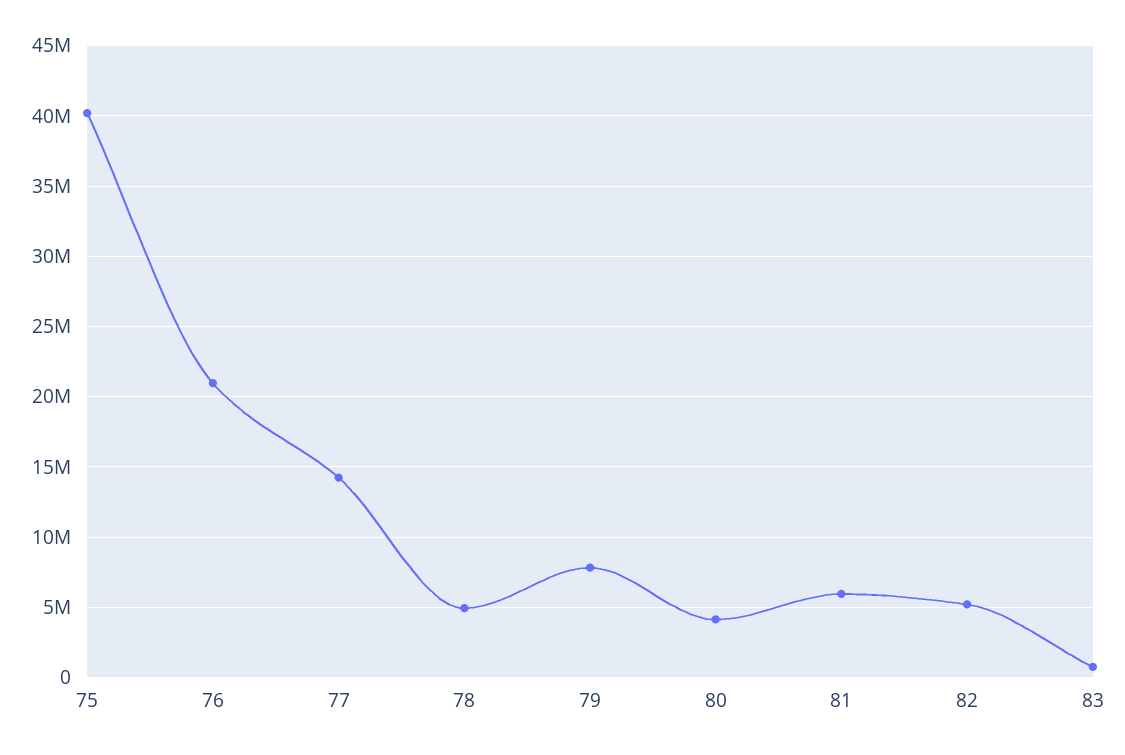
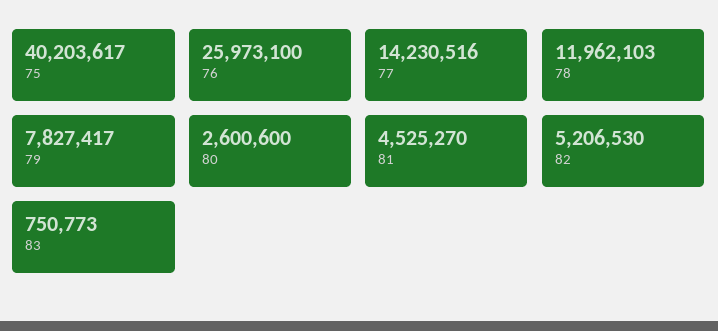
76: 21000000 -> 25973100
78: 5000000 -> 11962103
80: 4000000 -> 2600600
81: 6000000 -> 4525270

